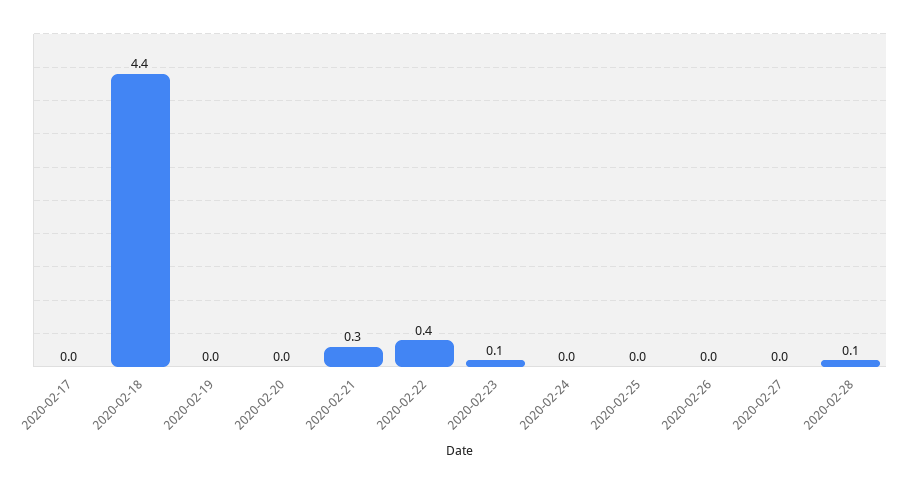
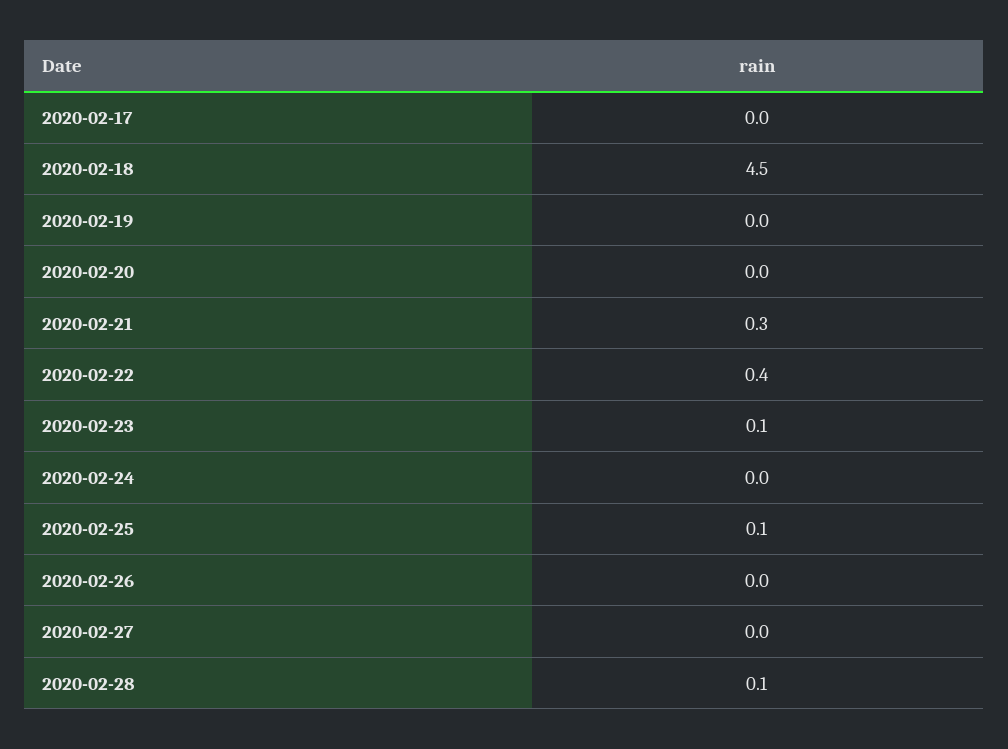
2020-02-18: 4.4 -> 4.5
2020-02-25: 0 -> 0.1

